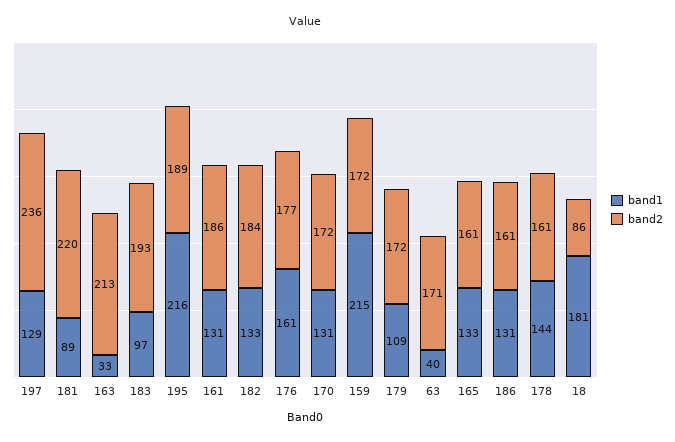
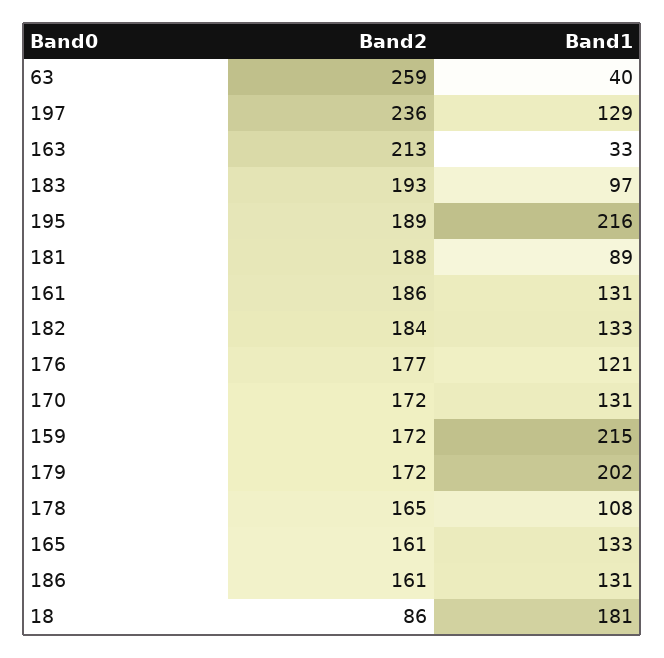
band2, 181: 220 -> 188
band1, 176: 161 -> 121
band1, 179: 109 -> 202
band2, 63: 171 -> 259
band1, 178: 144 -> 108
band2, 178: 161 -> 165

